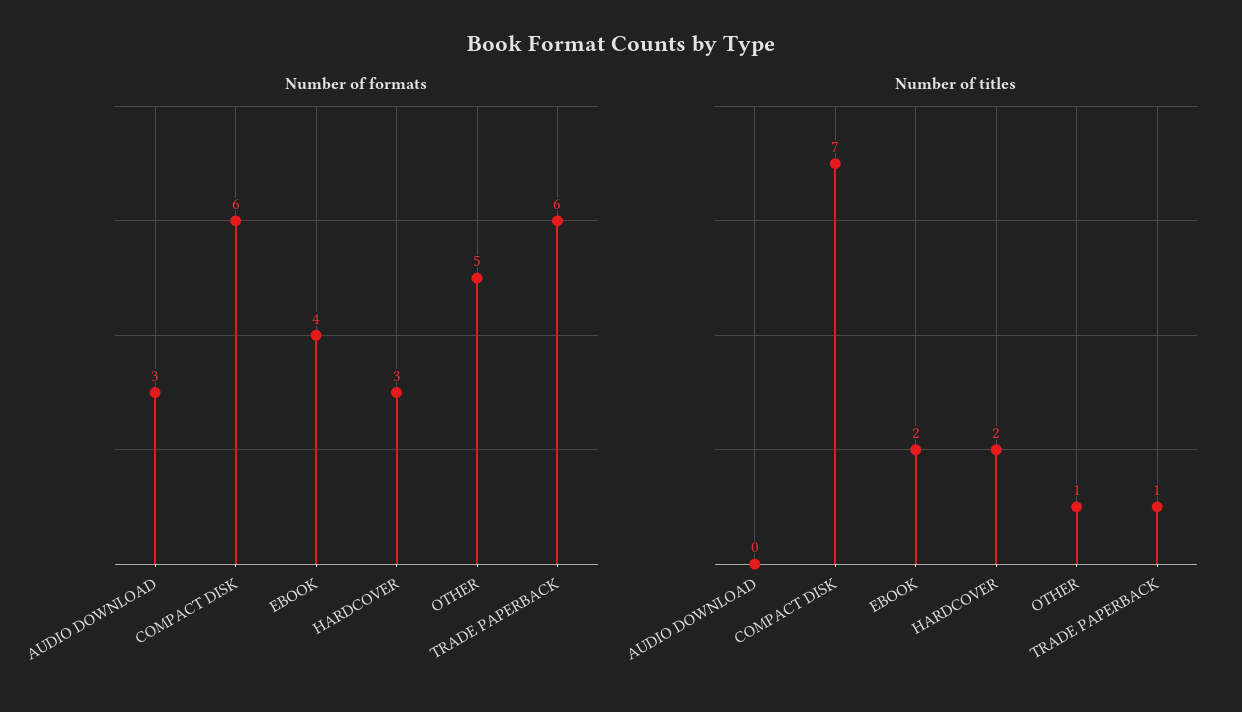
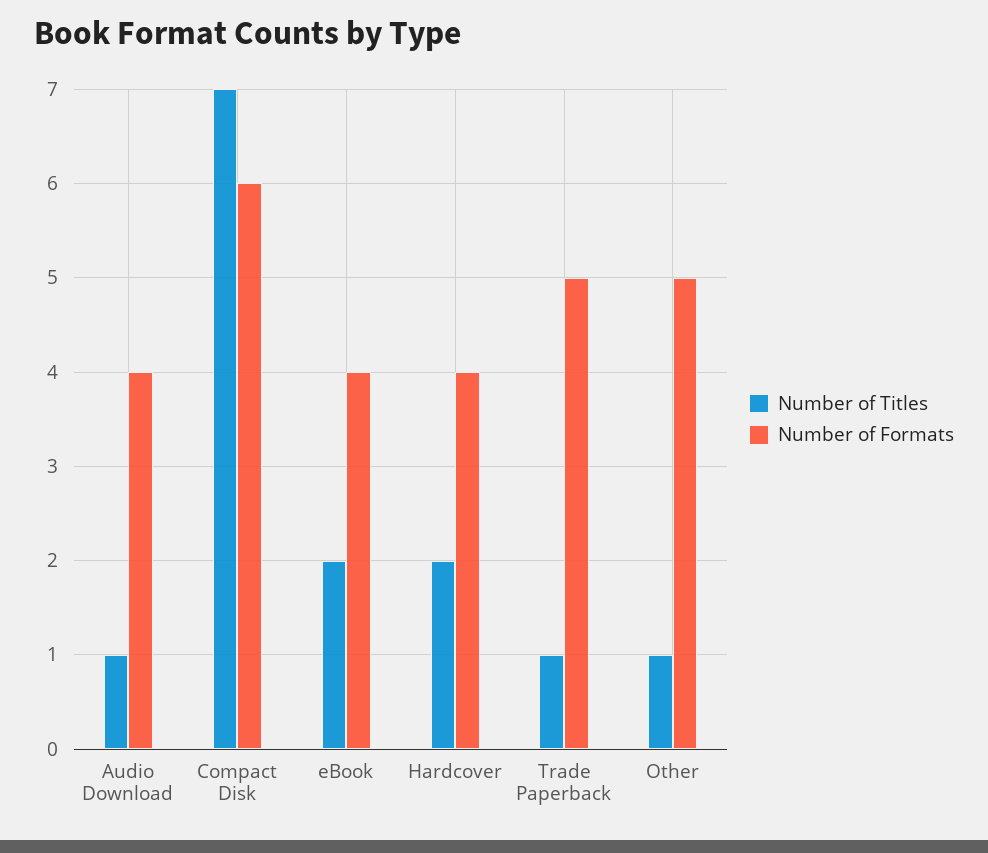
Number of formats, AUDIO DOWNLOAD: 3 -> 4
Number of formats, HARDCOVER: 3 -> 4
Number of formats, TRADE PAPERBACK: 6 -> 5
Number of titles, AUDIO DOWNLOAD: 0 -> 1

